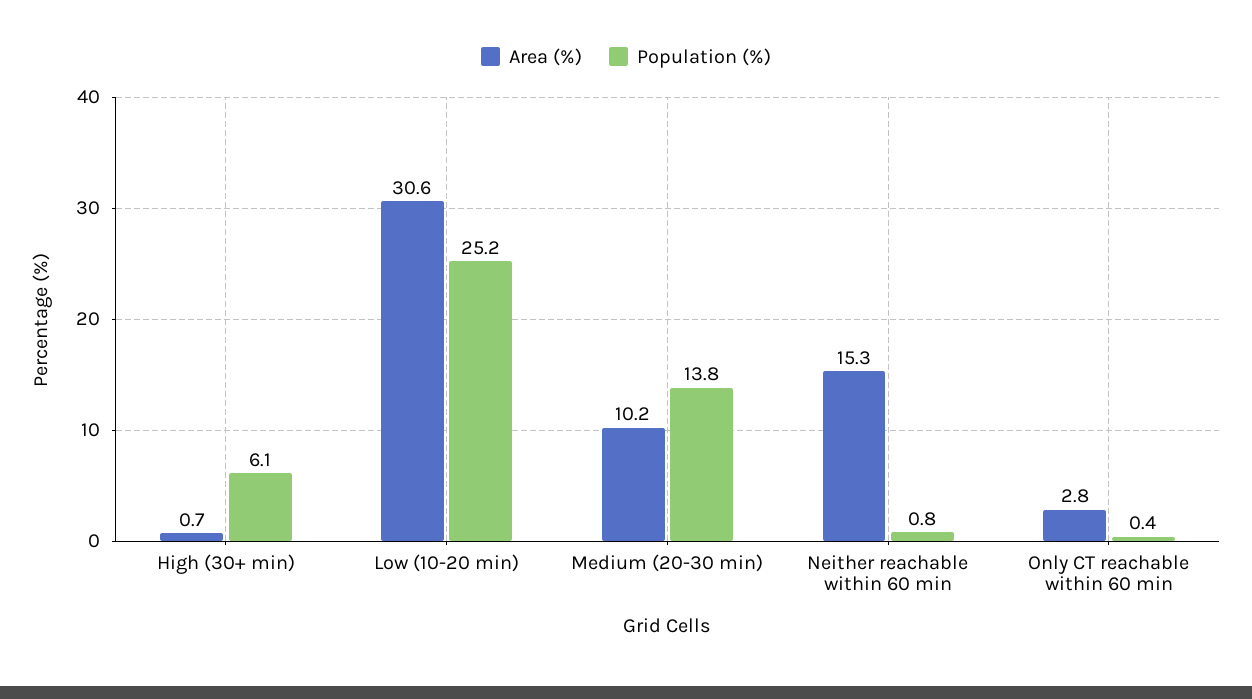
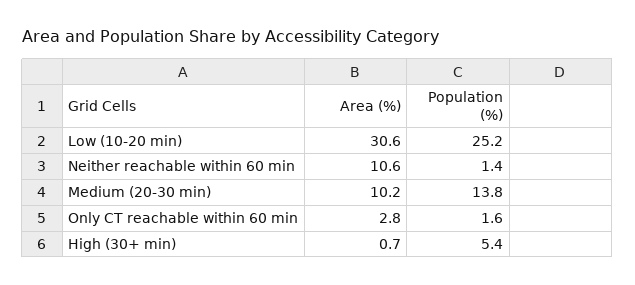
Population (%), High (30+ min): 6.1 -> 5.4
Area (%), Neither reachable within 60 min: 15.3 -> 10.6
Population (%), Neither reachable within 60 min: 0.8 -> 1.4
Population (%), Only CT reachable within 60 min: 0.4 -> 1.6

